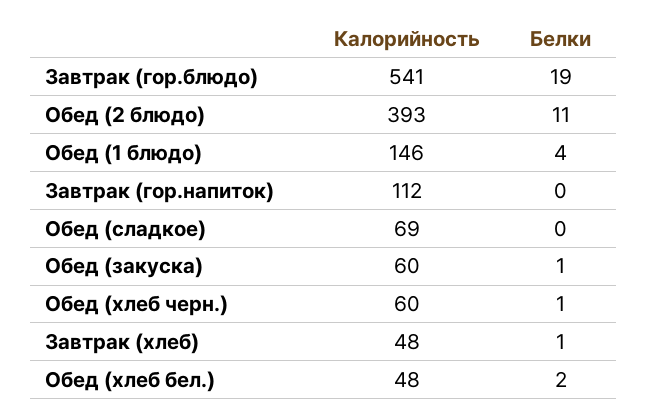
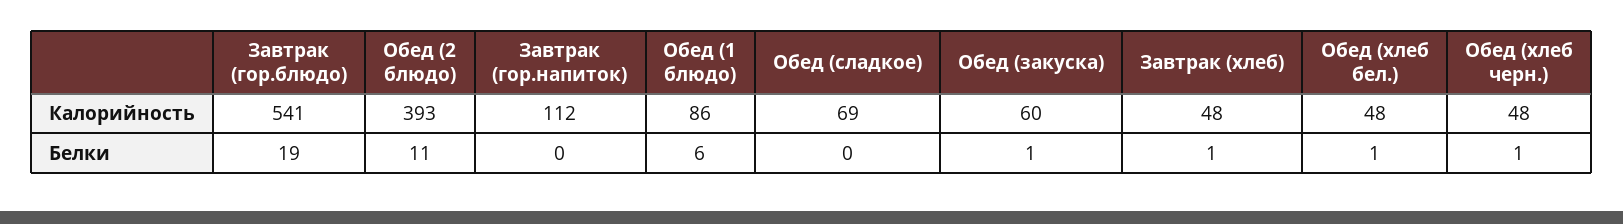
Калорийность, Обед (1 блюдо): 146 -> 86
Белки, Обед (1 блюдо): 4 -> 6
Калорийность, Обед (хлеб черн.): 60 -> 48
Белки, Обед (хлеб бел.): 2 -> 1

